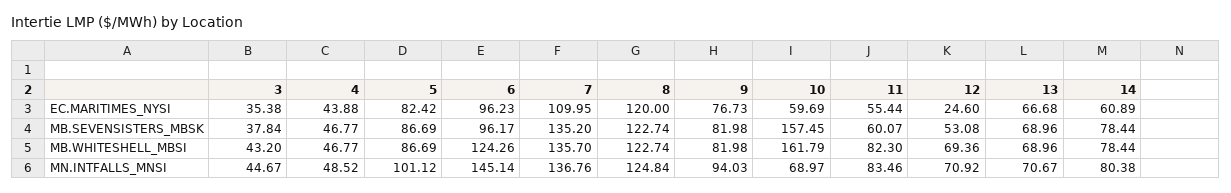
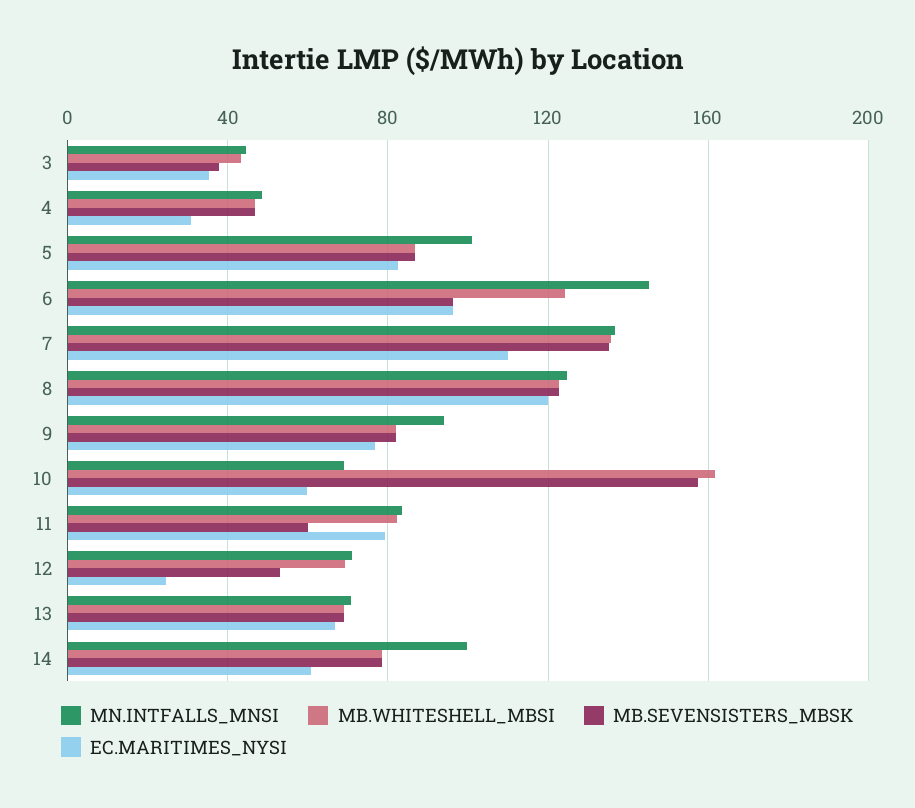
EC.MARITIMES_NYSI, 4: 43.88 -> 30
EC.MARITIMES_NYSI, 11: 55.44 -> 80
MN.INTFALLS_MNSI, 14: 80.38 -> 100

